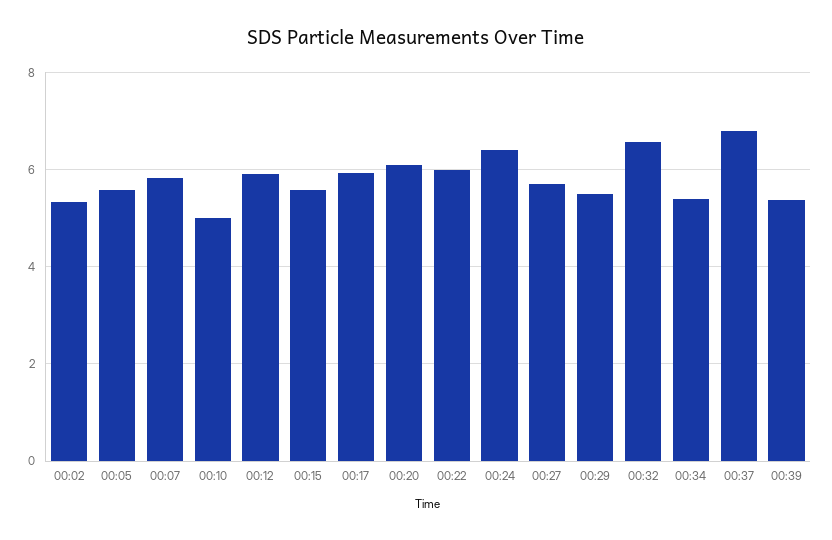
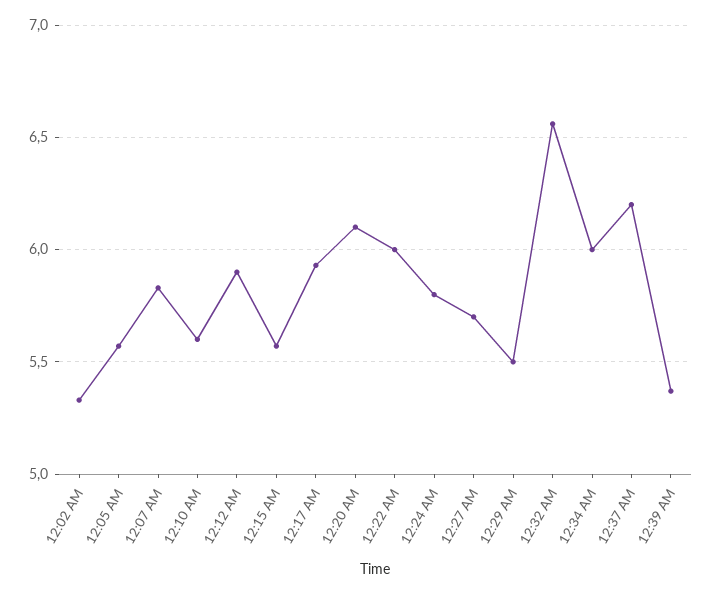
00:10: 5 -> 5.6
00:24: 6.4 -> 5.8
00:34: 5.4 -> 6
00:37: 6.8 -> 6.2

